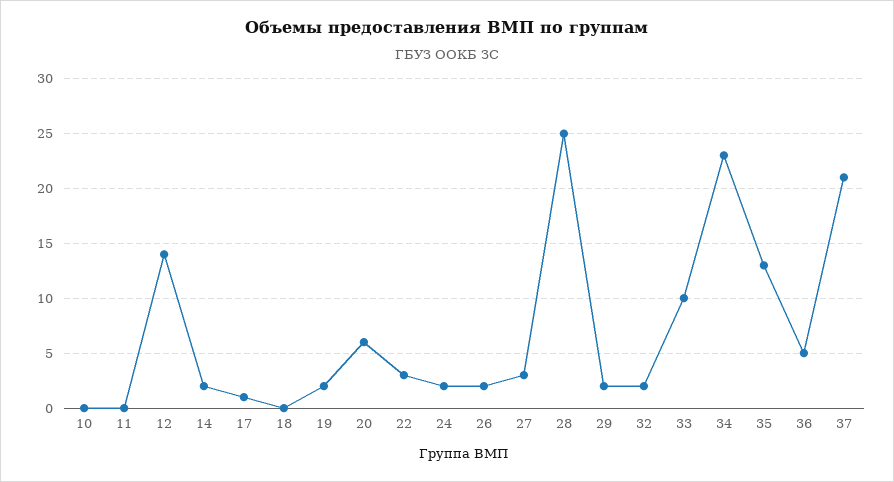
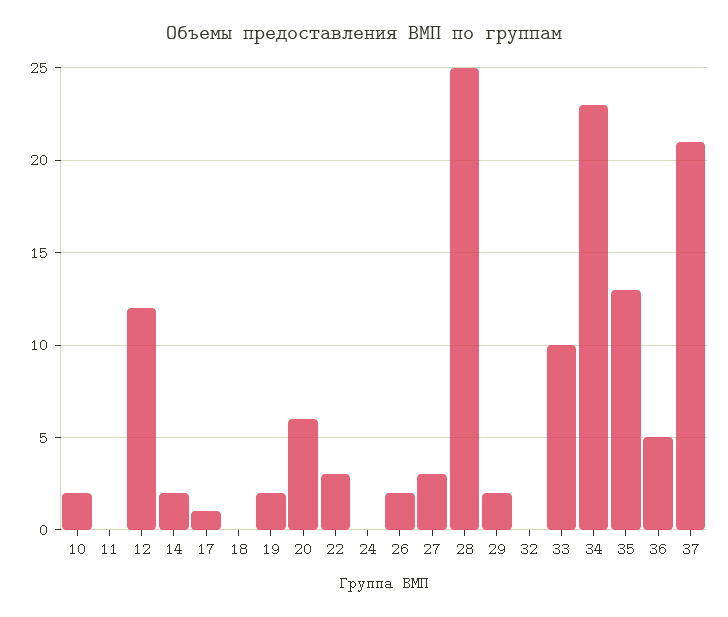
10: 0 -> 2
12: 14 -> 12
24: 2 -> 0
32: 2 -> 0

